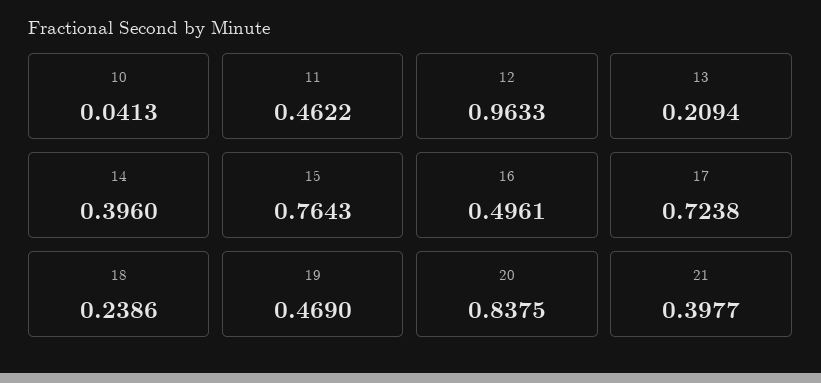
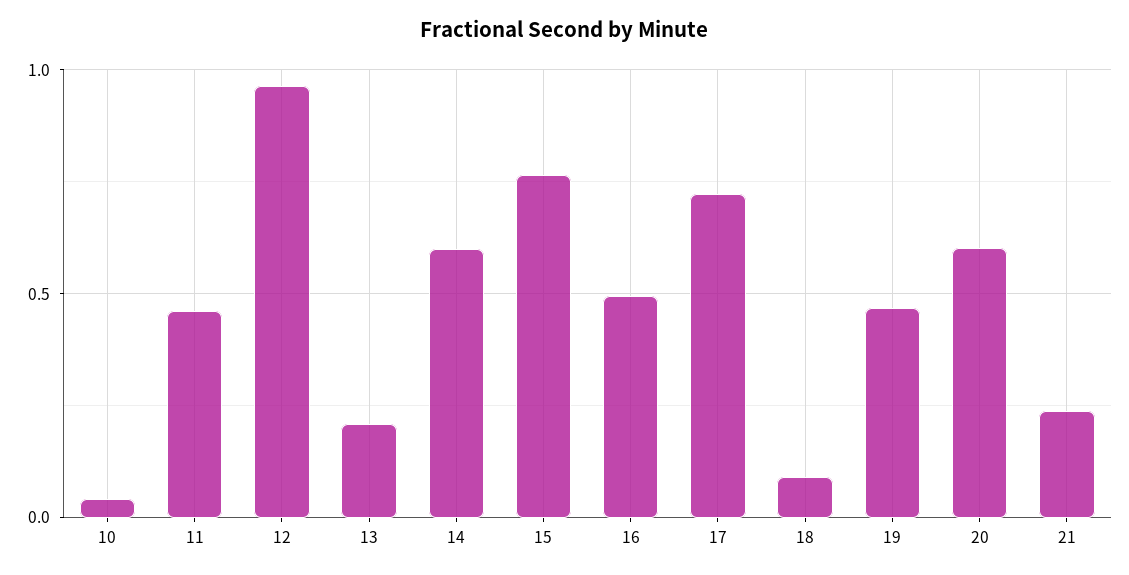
14: 0.396 -> 0.6
18: 0.2386 -> 0.1
20: 0.8375 -> 0.6
21: 0.3977 -> 0.25

